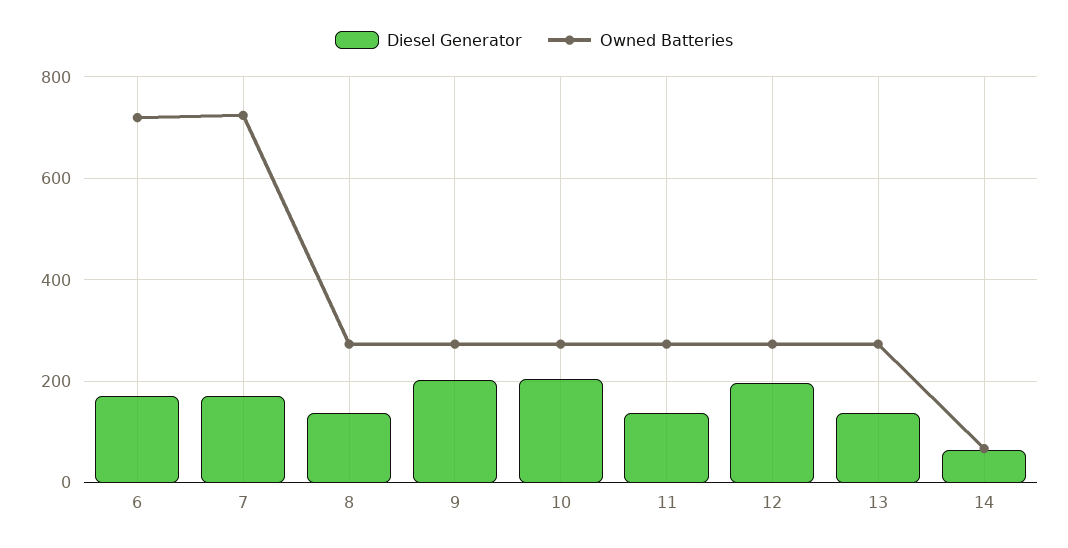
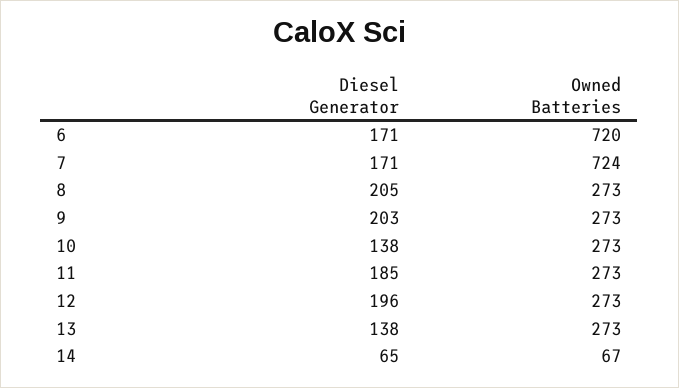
Diesel Generator, 8: 140 -> 205
Diesel Generator, 10: 200 -> 138
Diesel Generator, 11: 140 -> 185

